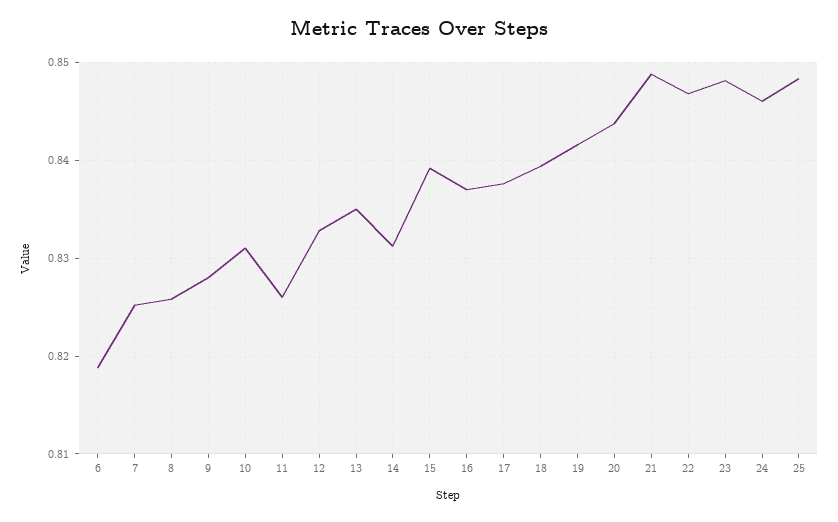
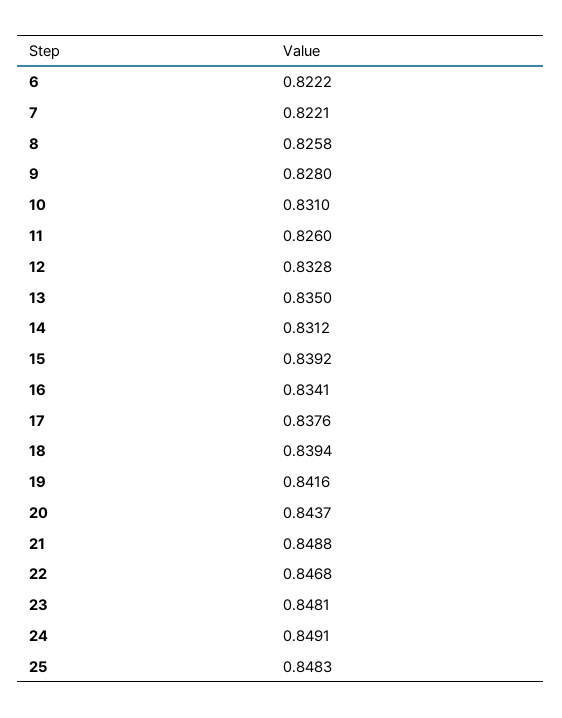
6: 0.819 -> 0.8222
7: 0.825 -> 0.8221
16: 0.837 -> 0.8341
24: 0.846 -> 0.8491

